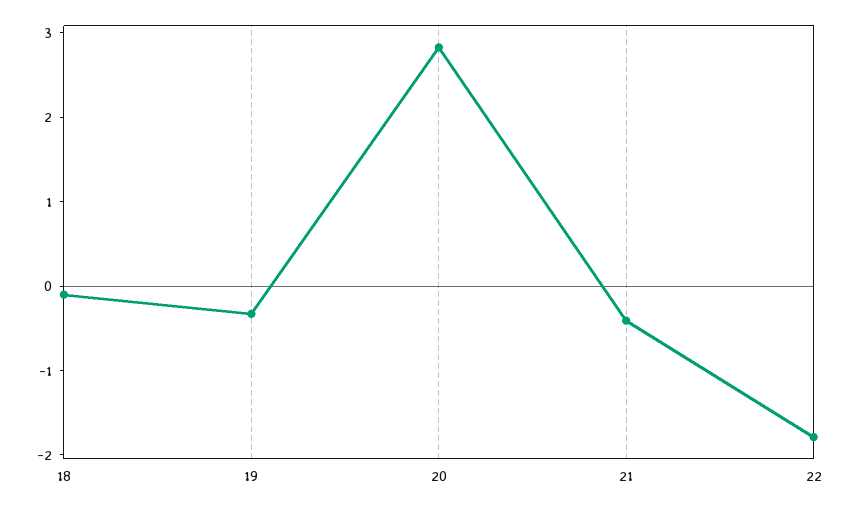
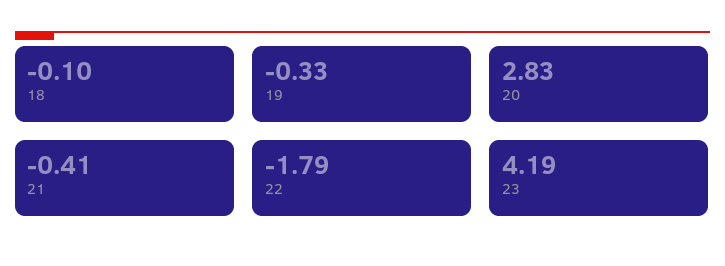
23: none -> 4.19

